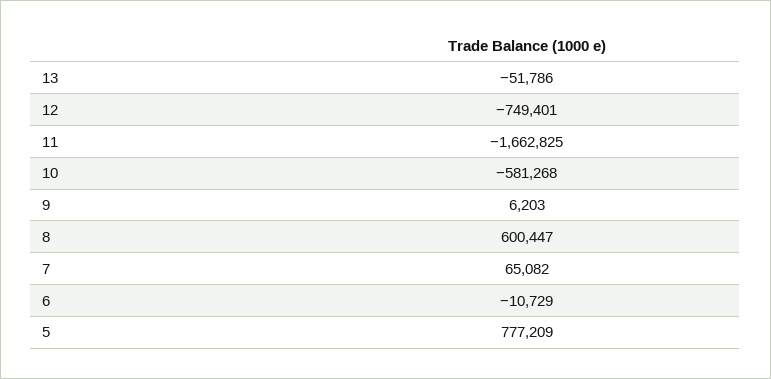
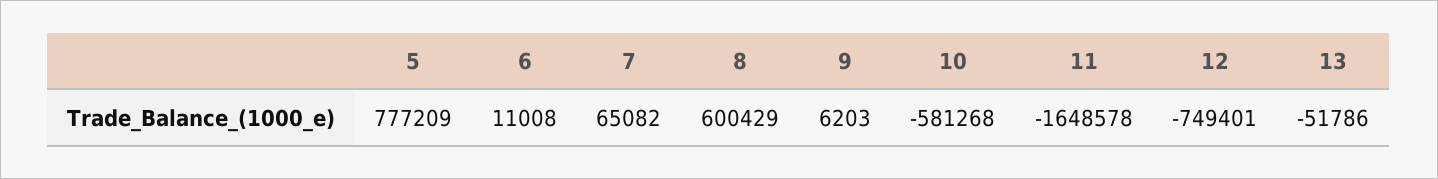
11: -1662825 -> -1648578
8: 600447 -> 600429
6: -10729 -> 11008

